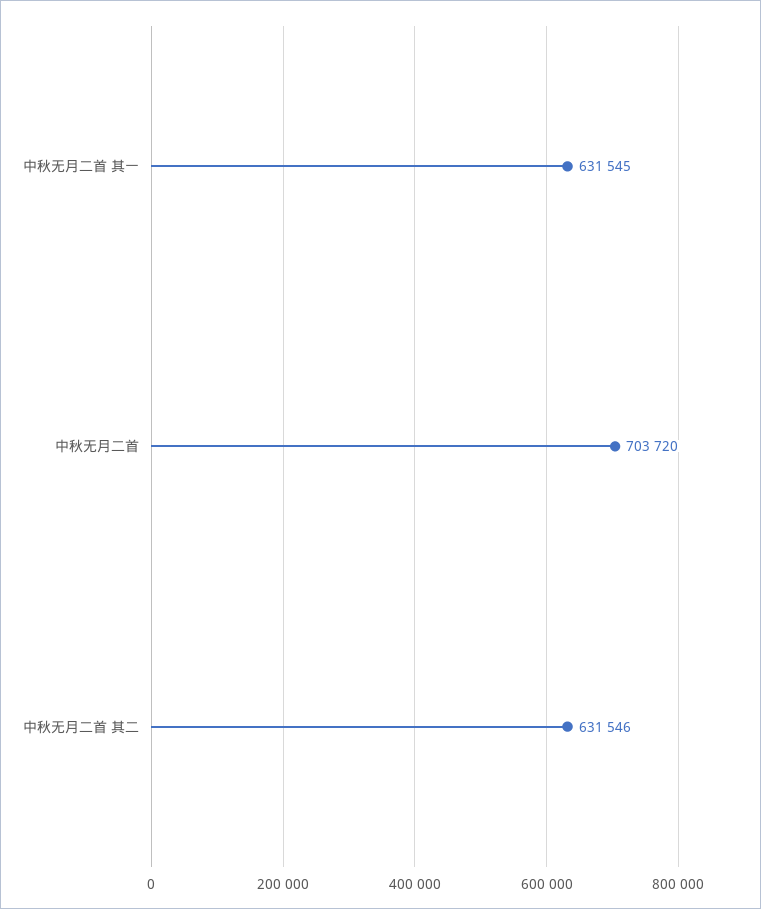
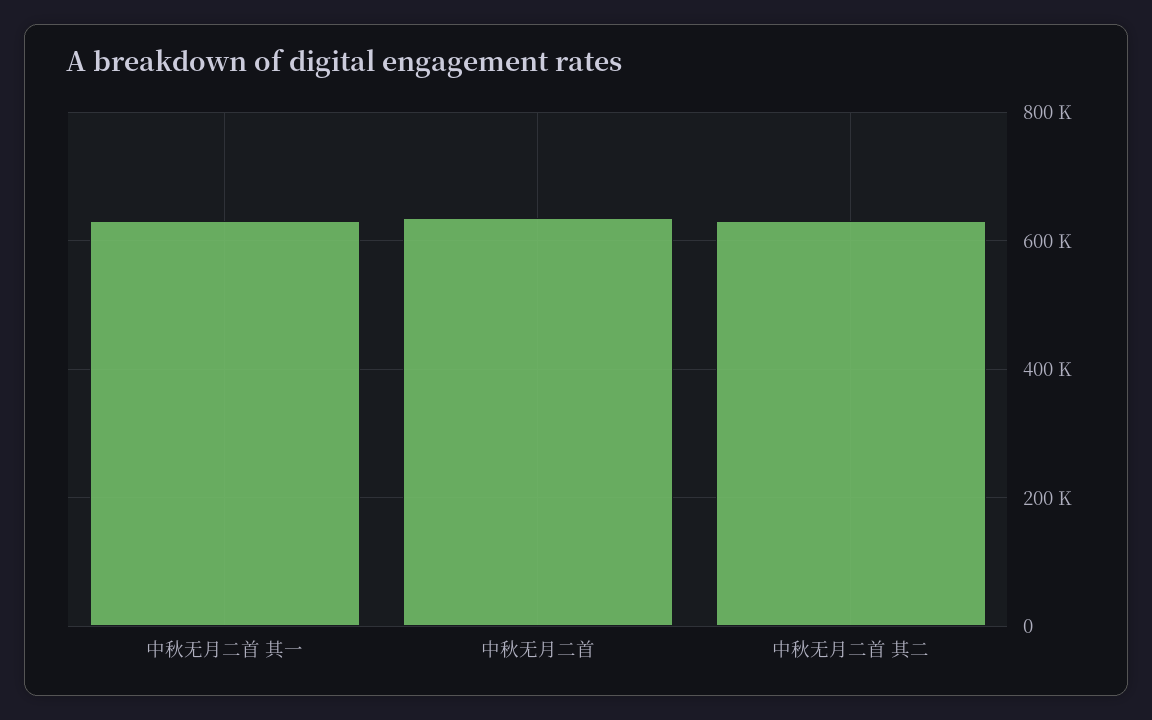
中秋无月二首: 703720 -> 640000

